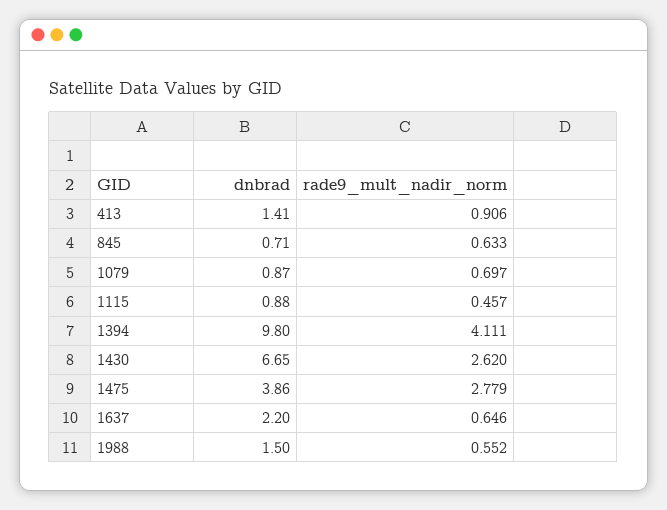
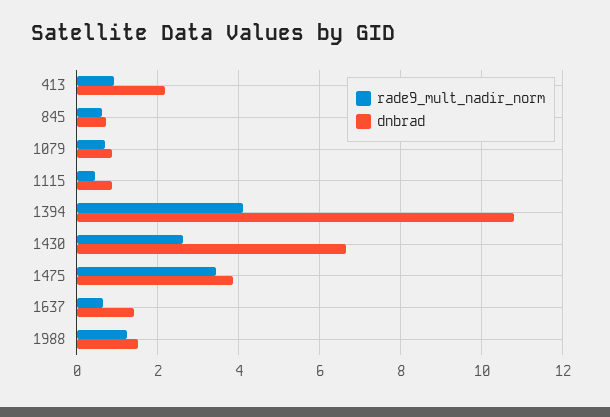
dnbrad, 413: 1.41 -> 2.2
dnbrad, 1394: 9.8 -> 10.8
rade9_mult_nadir_norm, 1475: 2.779 -> 3.4
dnbrad, 1637: 2.2 -> 1.4
rade9_mult_nadir_norm, 1988: 0.552 -> 1.2

